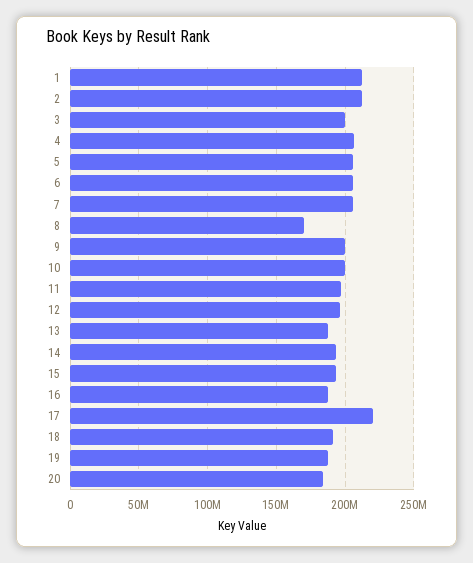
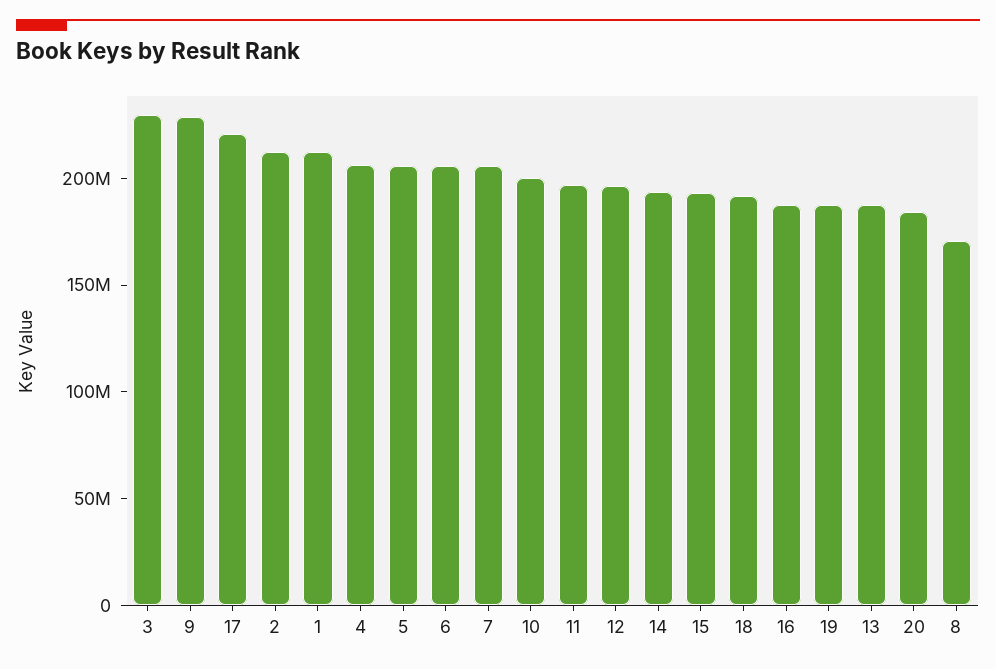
3: 200000000 -> 230000000
9: 200000000 -> 230000000

